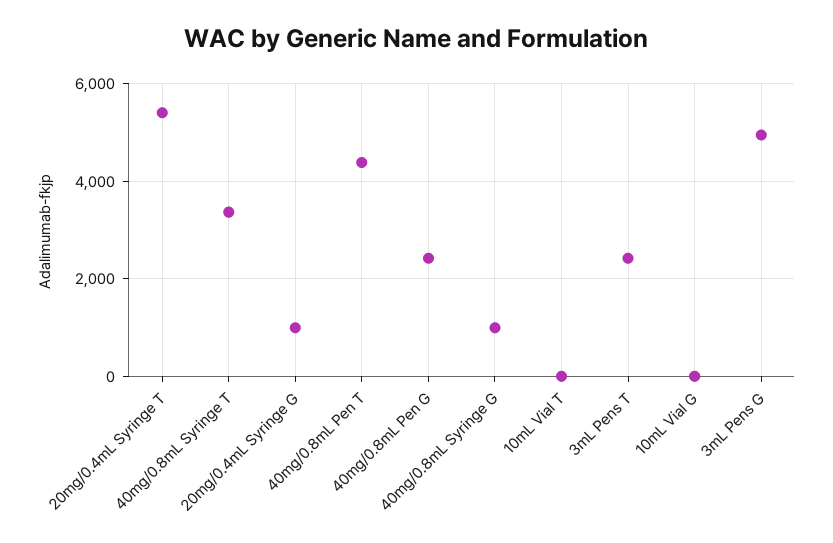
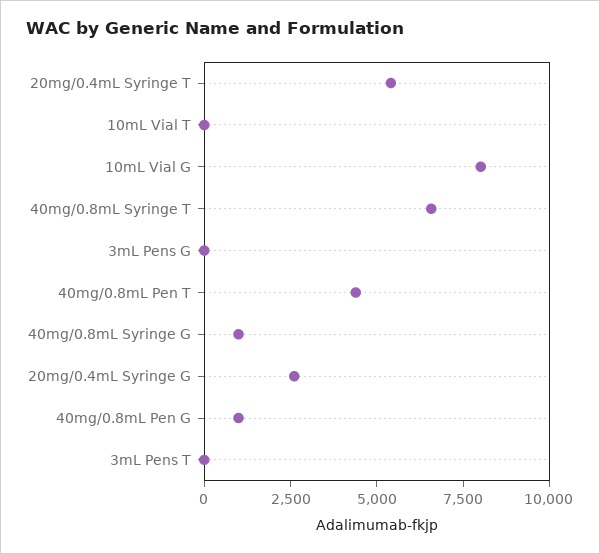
40mg/0.8mL Syringe T: 3400 -> 6500
20mg/0.4mL Syringe G: 1000 -> 2500
40mg/0.8mL Pen G: 2400 -> 1000
3mL Pens T: 2400 -> 0
10mL Vial G: 0 -> 8000
3mL Pens G: 5000 -> 0

